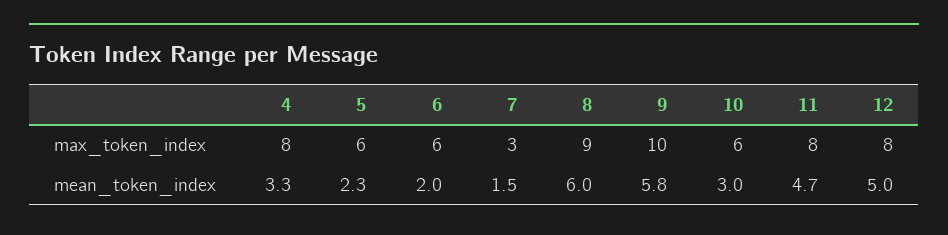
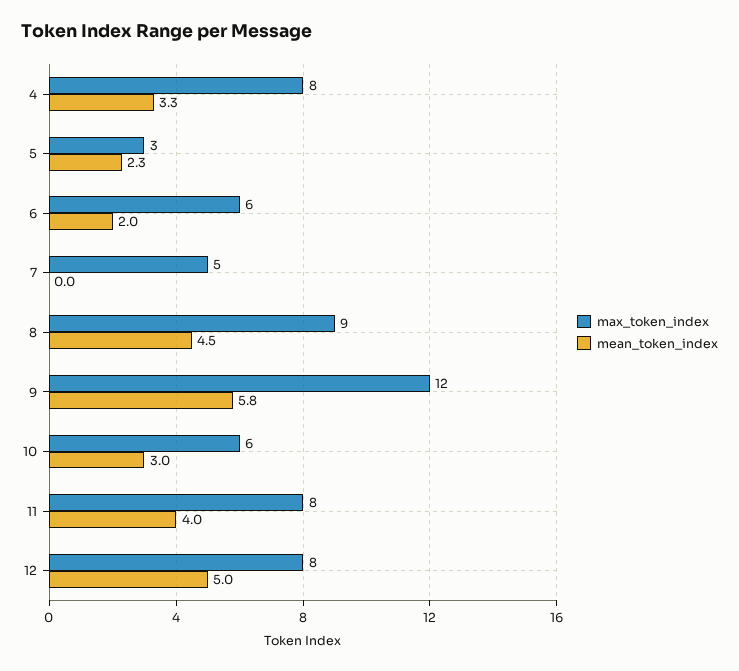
max_token_index, 5: 6 -> 3
max_token_index, 7: 3 -> 5
max_token_index, 9: 10 -> 12
mean_token_index, 7: 1.5 -> 0
mean_token_index, 8: 6 -> 4.5
mean_token_index, 11: 4.7 -> 4

